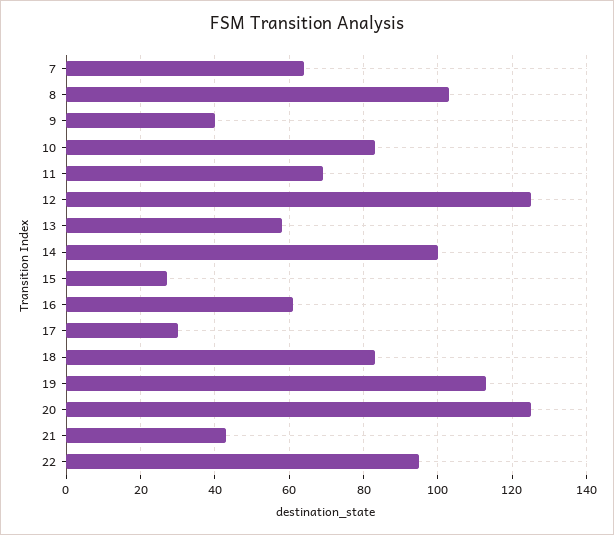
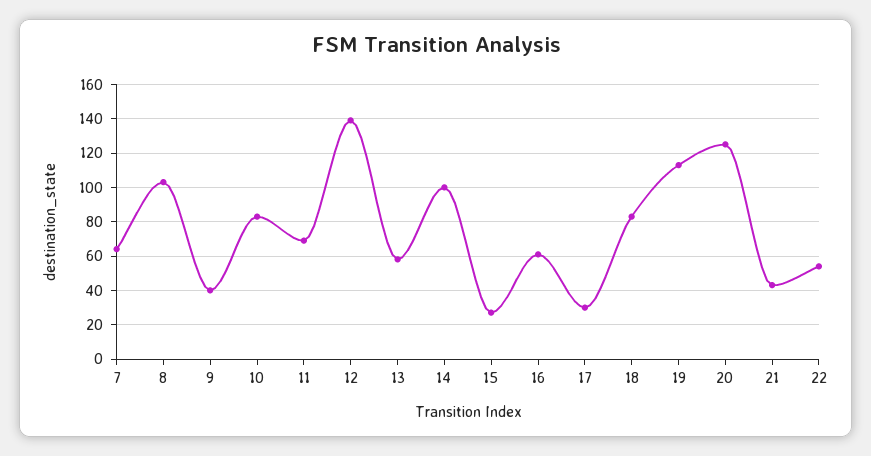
12: 125 -> 140
22: 95 -> 55

